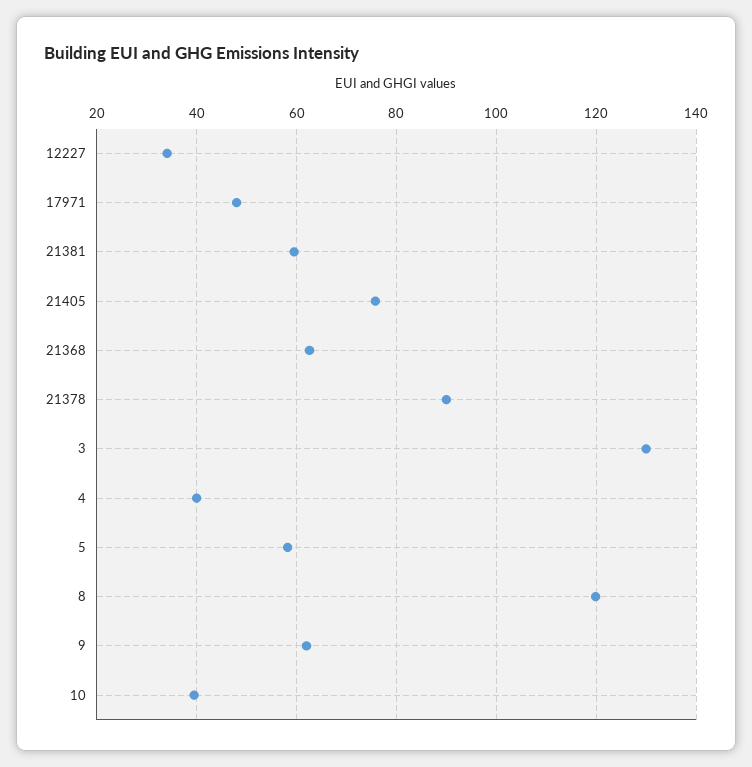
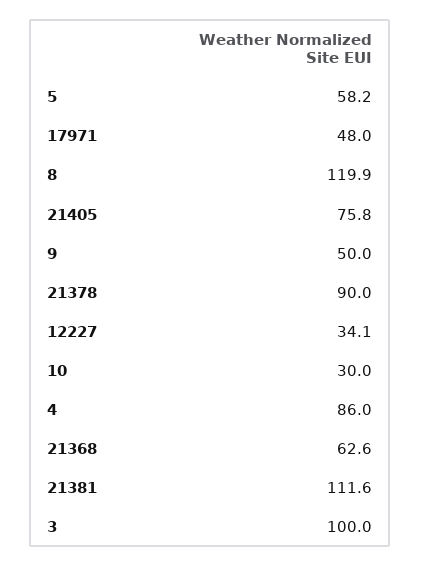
21381: 60 -> 111.6
3: 130 -> 100
4: 40 -> 86
9: 62 -> 50
10: 40 -> 30

